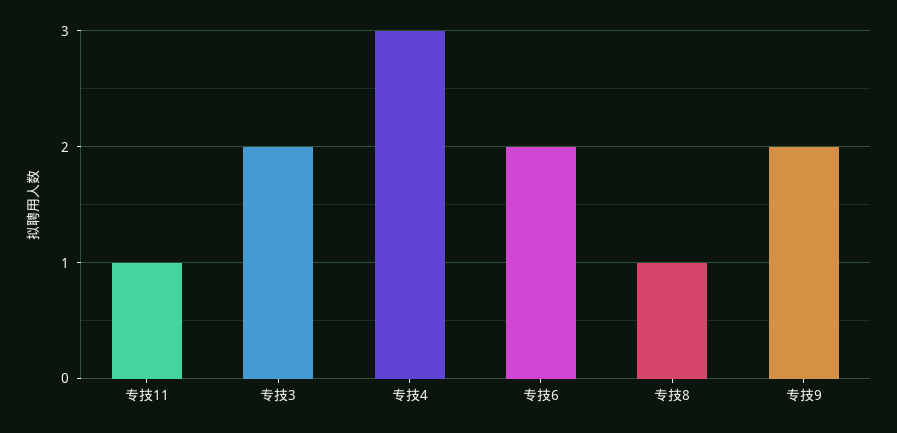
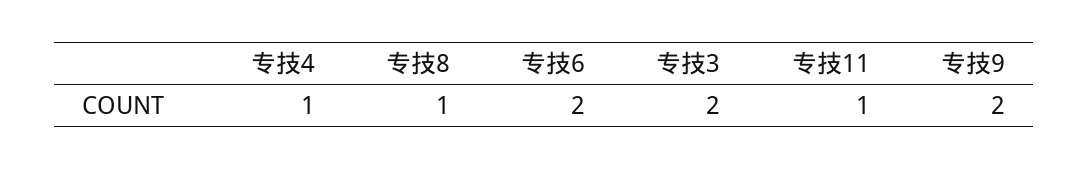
专技4: 3 -> 1

